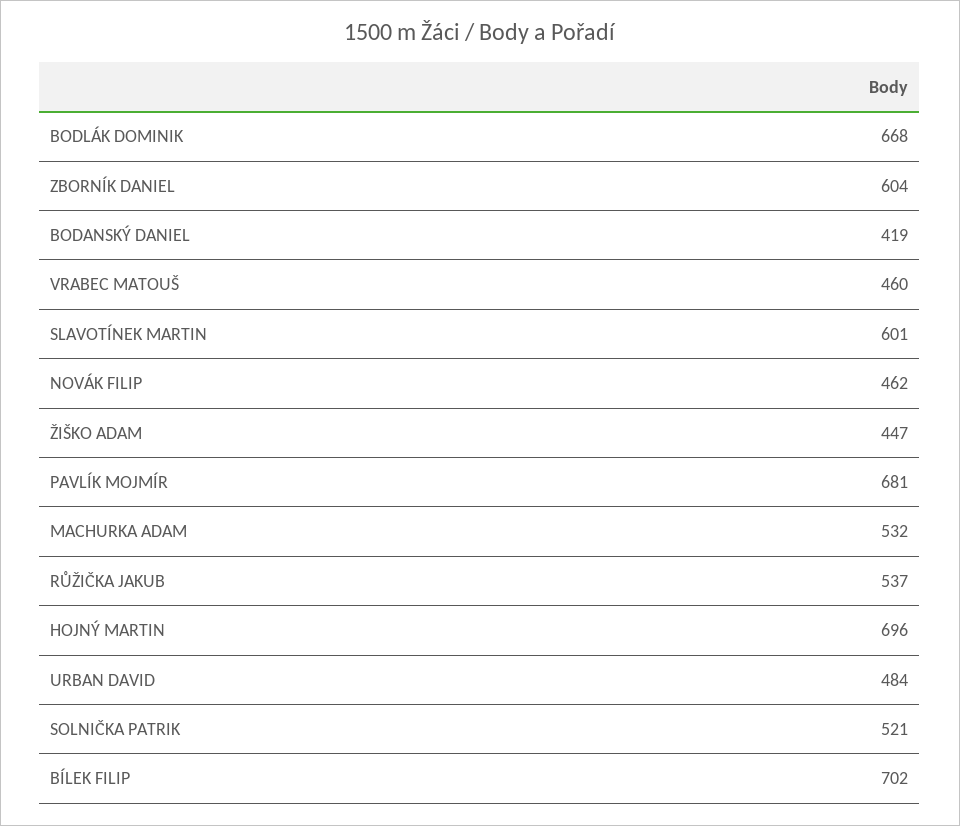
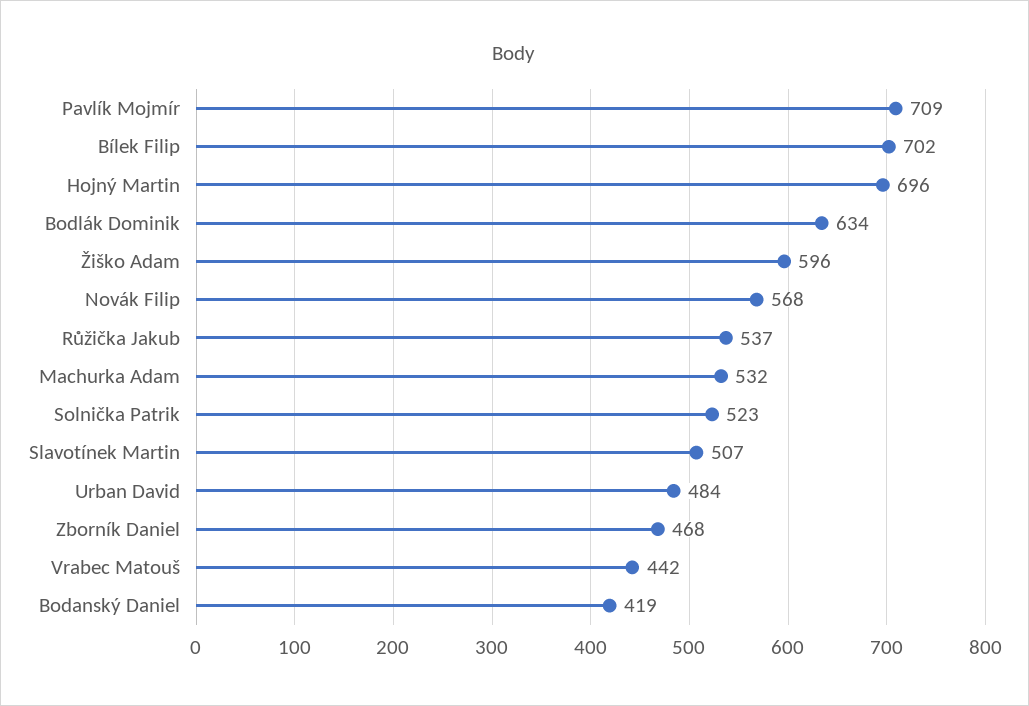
BODLÁK DOMINIK: 668 -> 634
ZBORNÍK DANIEL: 604 -> 468
VRABEC MATOUŠ: 460 -> 442
SLAVOTÍNEK MARTIN: 601 -> 507
NOVÁK FILIP: 462 -> 568
ŽIŠKO ADAM: 447 -> 596
PAVLÍK MOJMÍR: 681 -> 709
SOLNIČKA PATRIK: 521 -> 523

